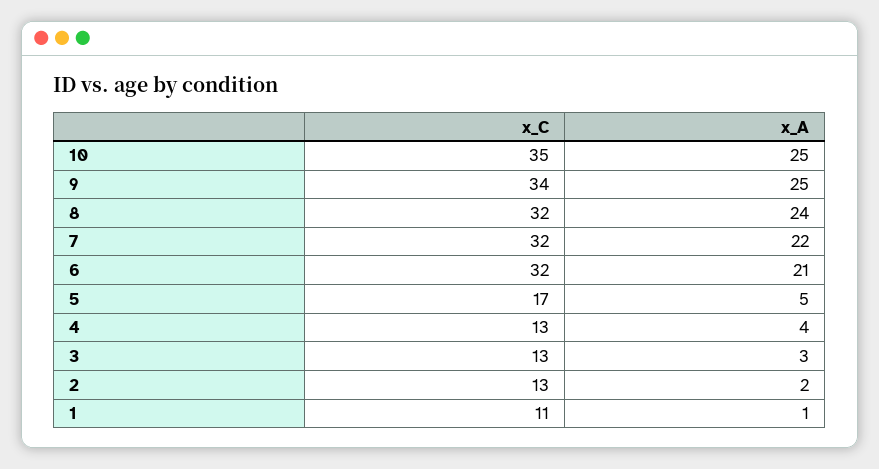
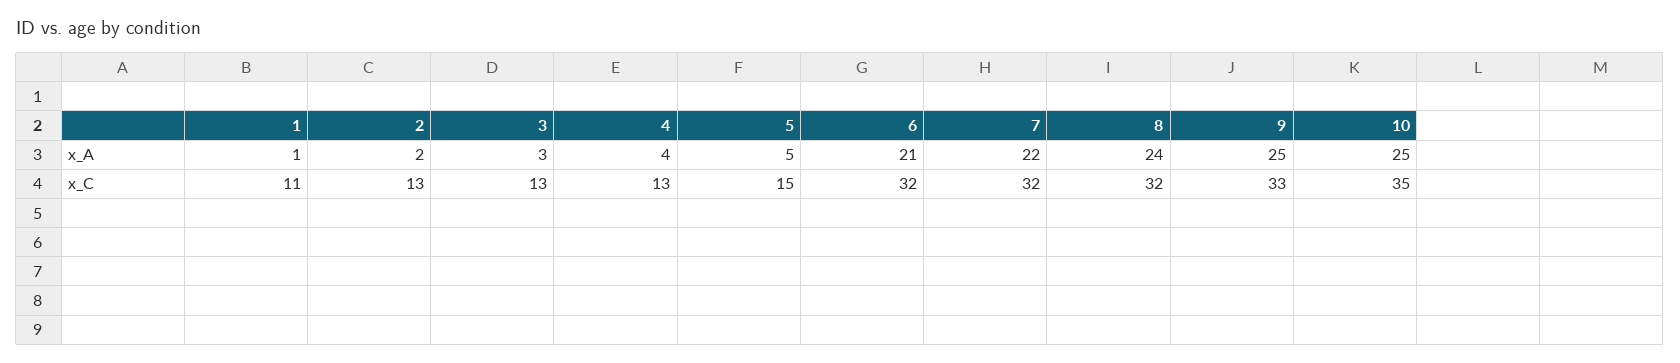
x_C, 9: 34 -> 33
x_C, 5: 17 -> 15

